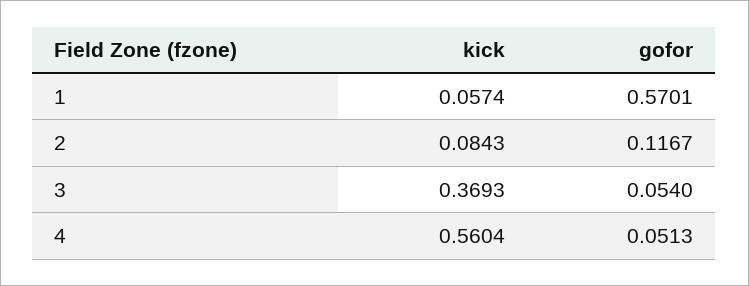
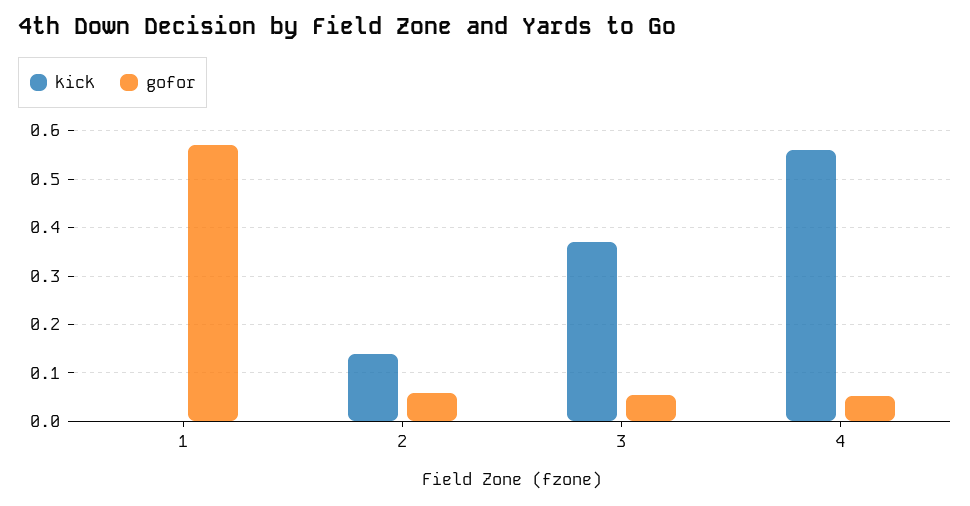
kick, 1: 0.0574 -> 0
kick, 2: 0.0843 -> 0.14
gofor, 2: 0.1167 -> 0.06

